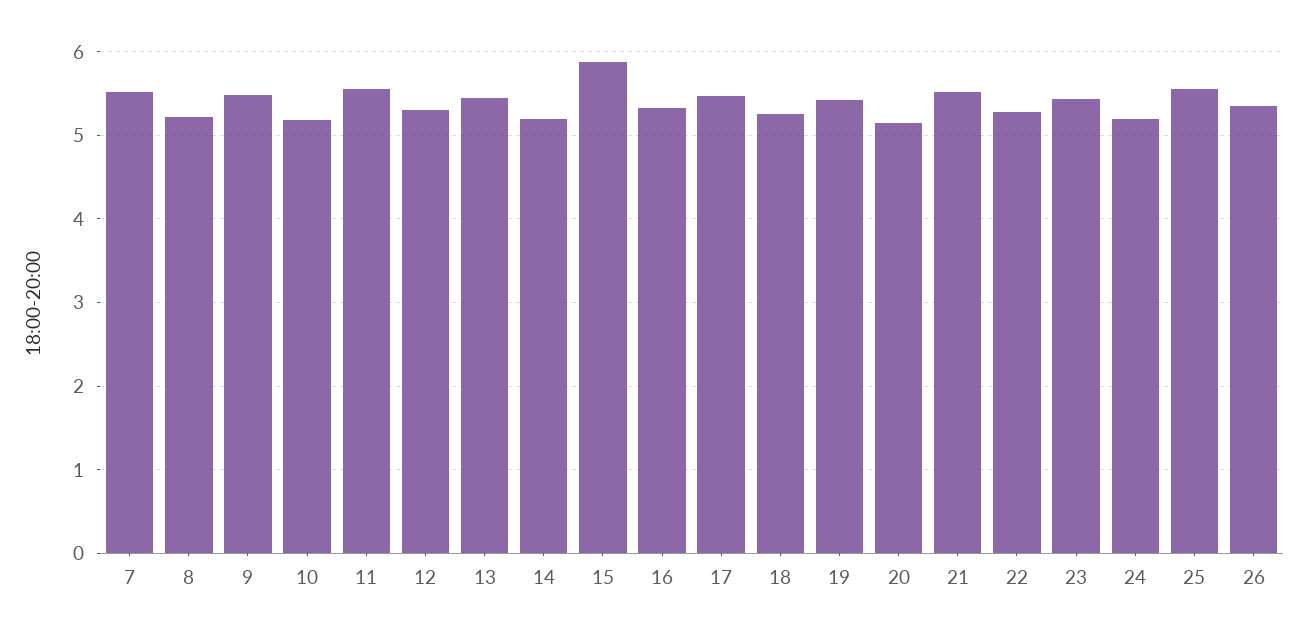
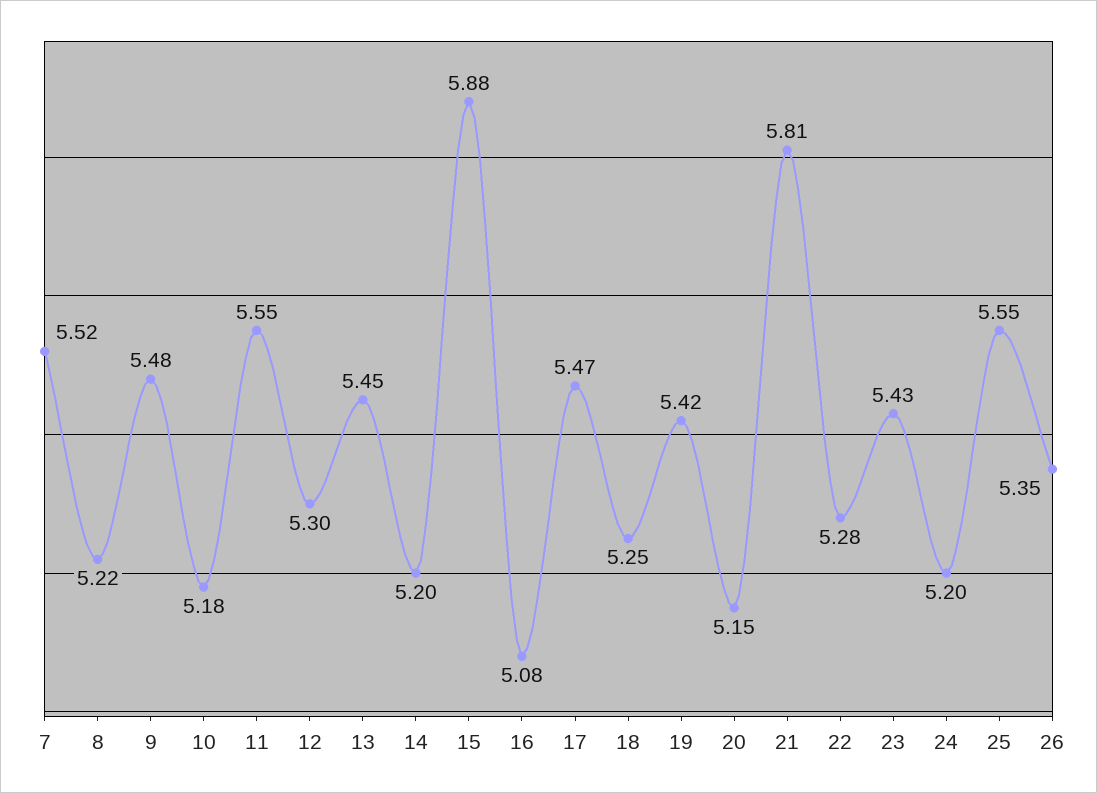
16: 5.3 -> 5.08
21: 5.5 -> 5.81

